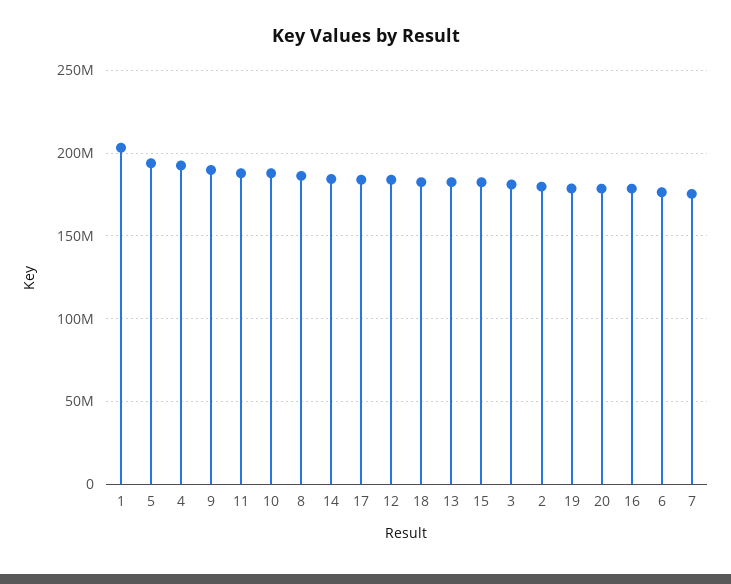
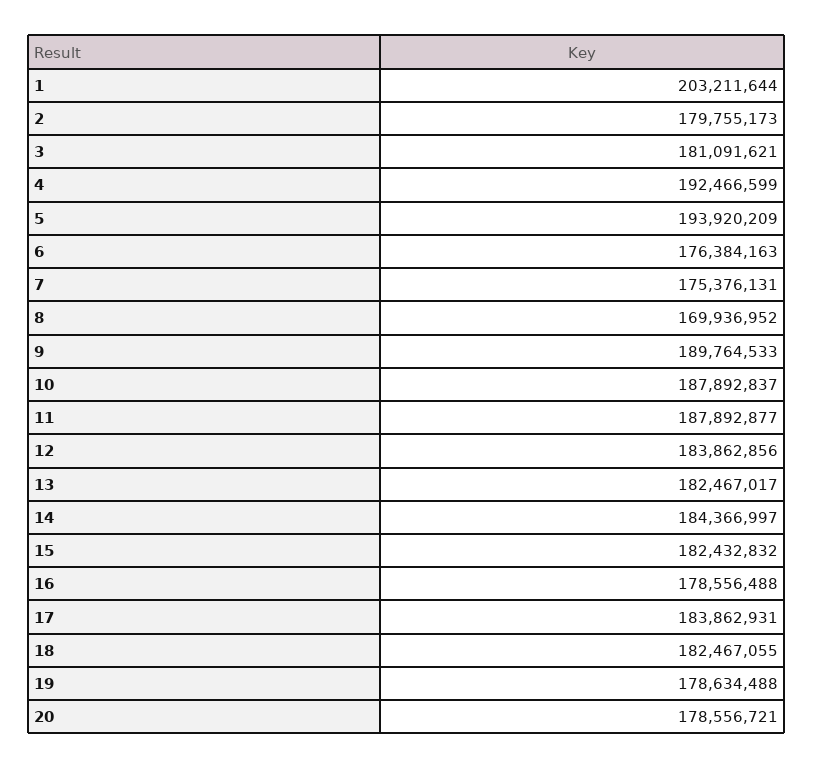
8: 185000000 -> 169936952

